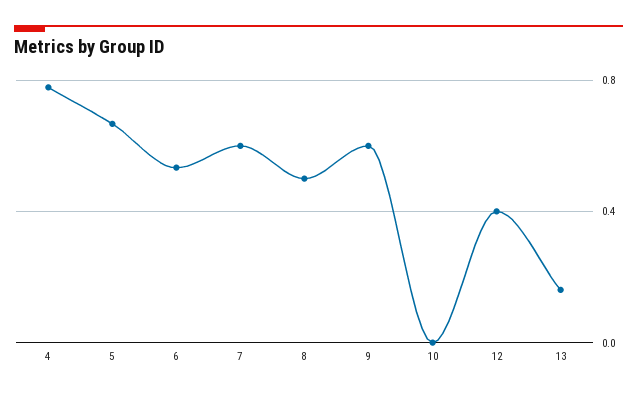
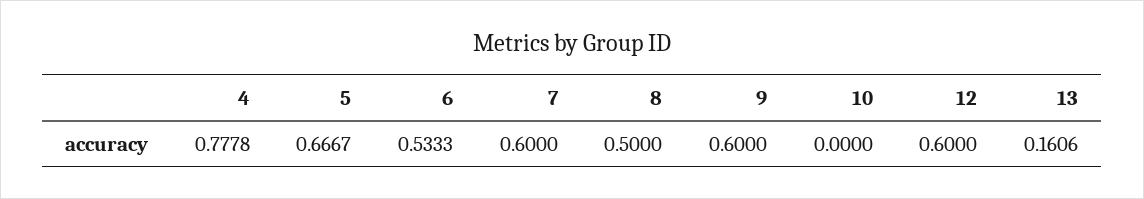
12: 0.4 -> 0.6

